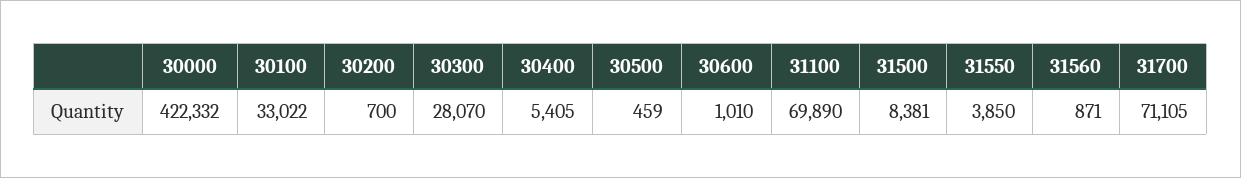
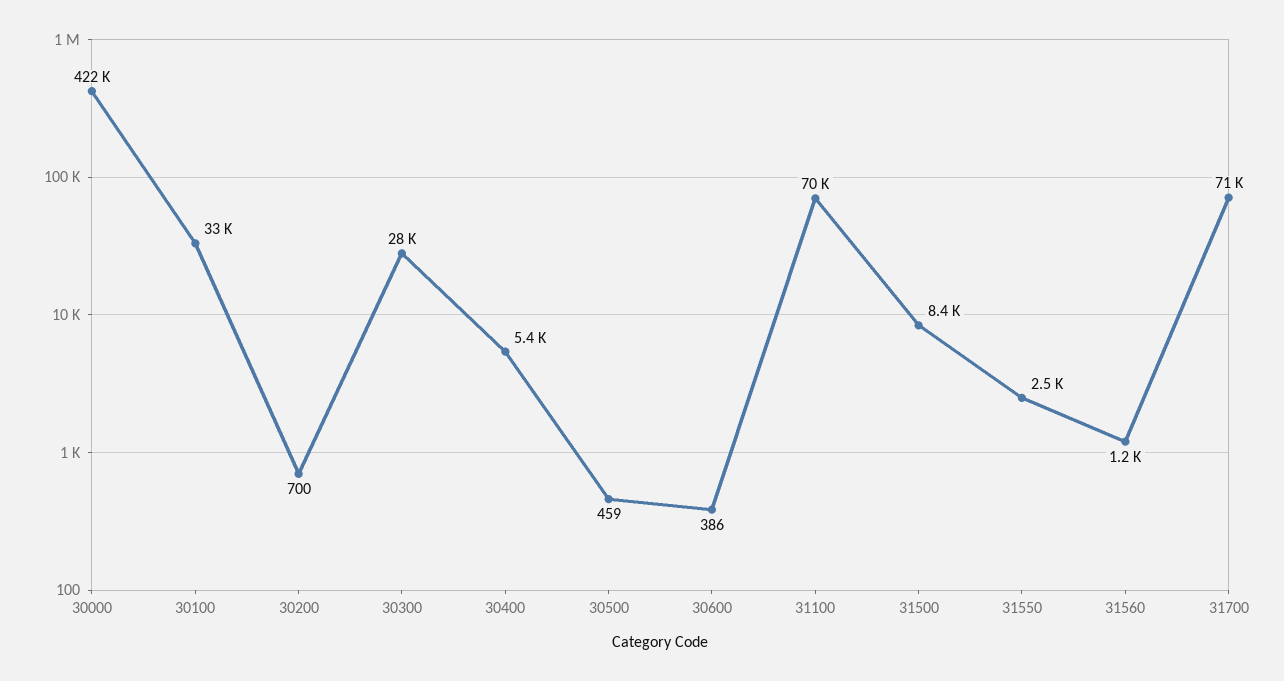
30600: 1010 -> 386
31550: 3850 -> 2500
31560: 871 -> 1200

